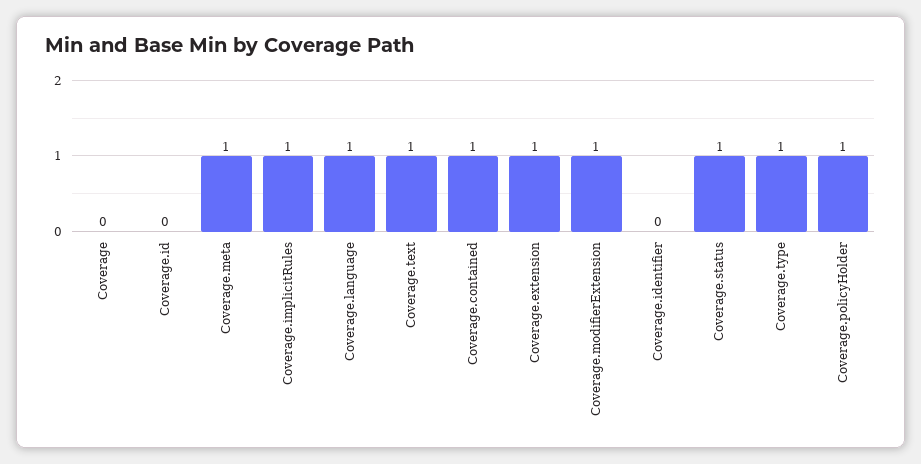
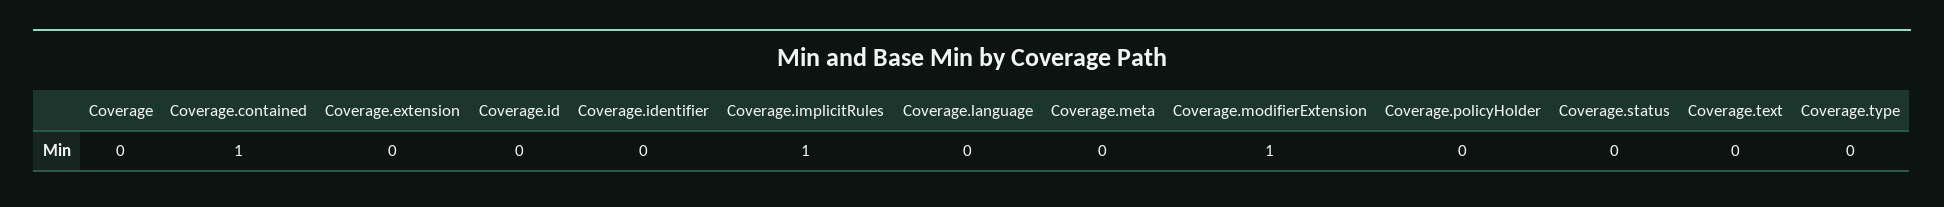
Coverage.meta: 1 -> 0
Coverage.language: 1 -> 0
Coverage.text: 1 -> 0
Coverage.extension: 1 -> 0
Coverage.status: 1 -> 0
Coverage.type: 1 -> 0
Coverage.policyHolder: 1 -> 0

